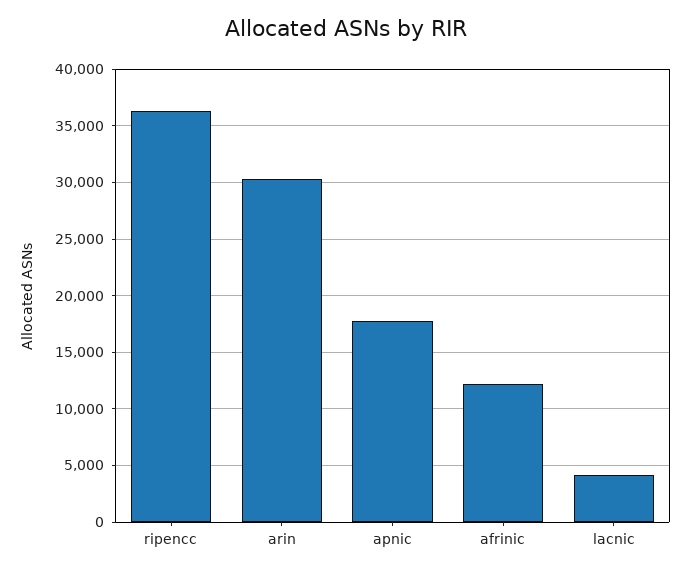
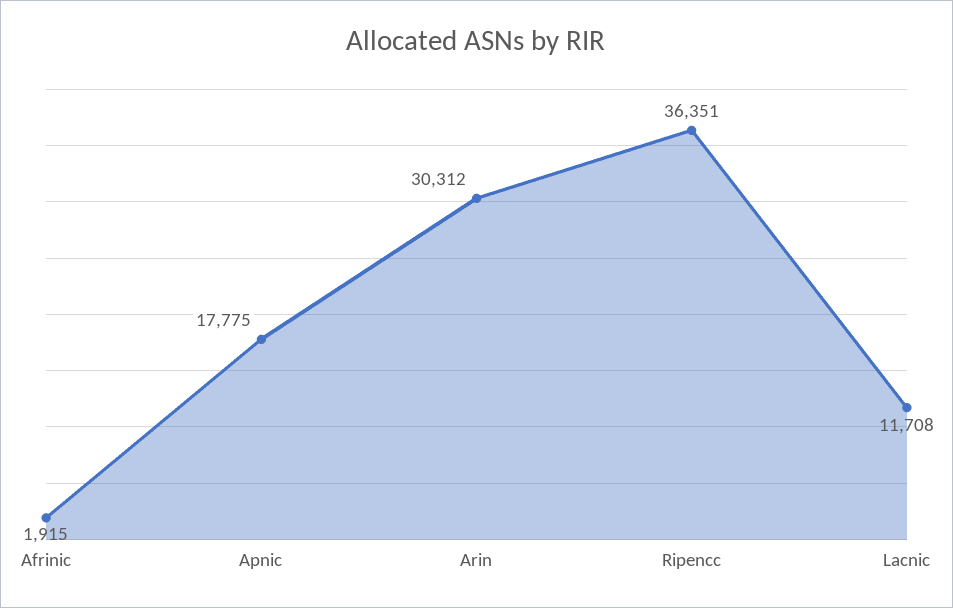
afrinic: 12000 -> 1915
lacnic: 4000 -> 11708

